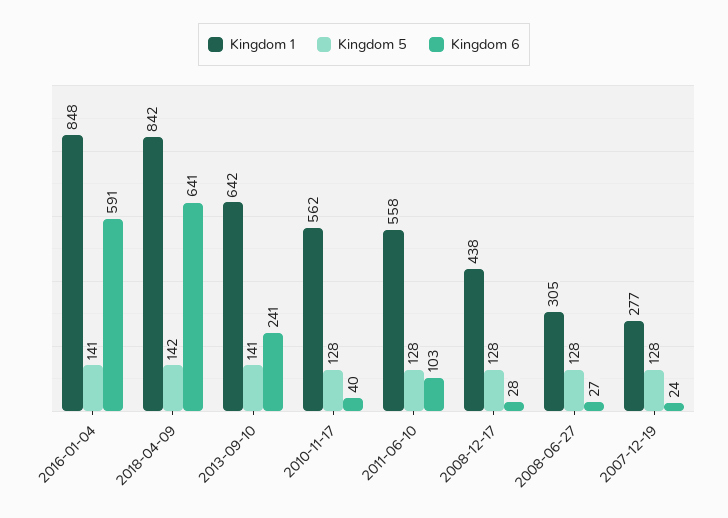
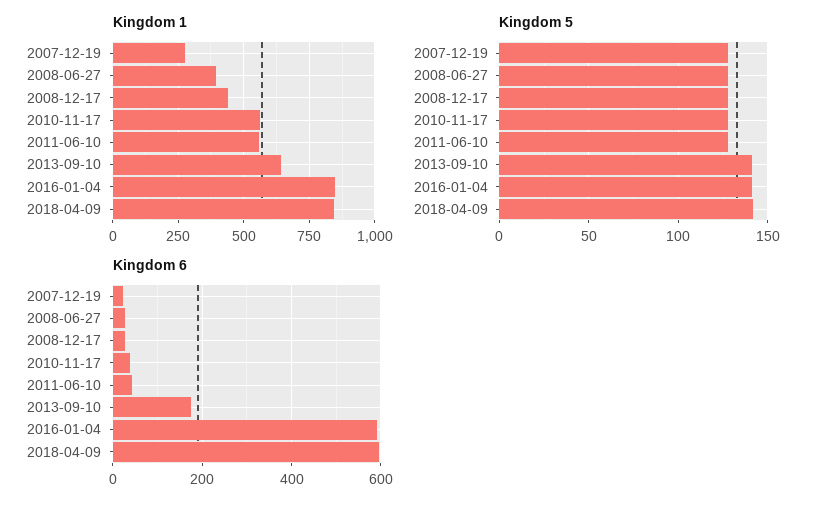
Kingdom 6, 2018-04-09: 641 -> 600
Kingdom 6, 2013-09-10: 241 -> 180
Kingdom 6, 2011-06-10: 103 -> 40
Kingdom 1, 2008-06-27: 305 -> 400

